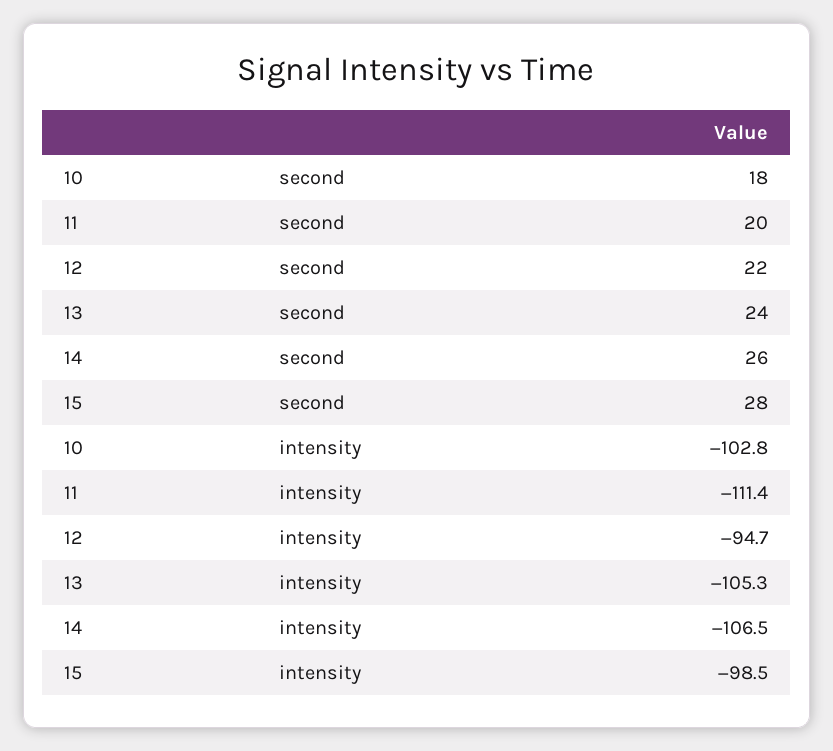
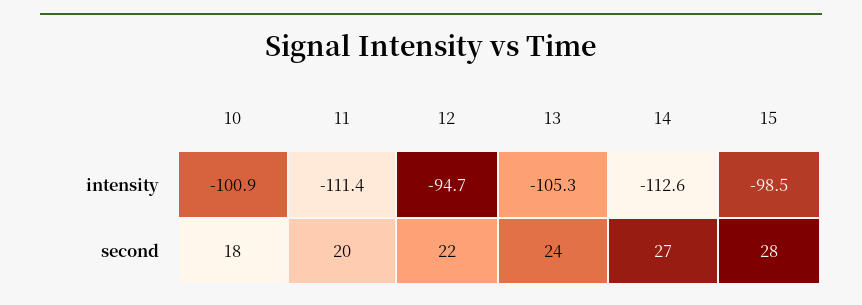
14, second: 26 -> 27
10, intensity: -102.8 -> -100.9
14, intensity: -106.5 -> -112.6

